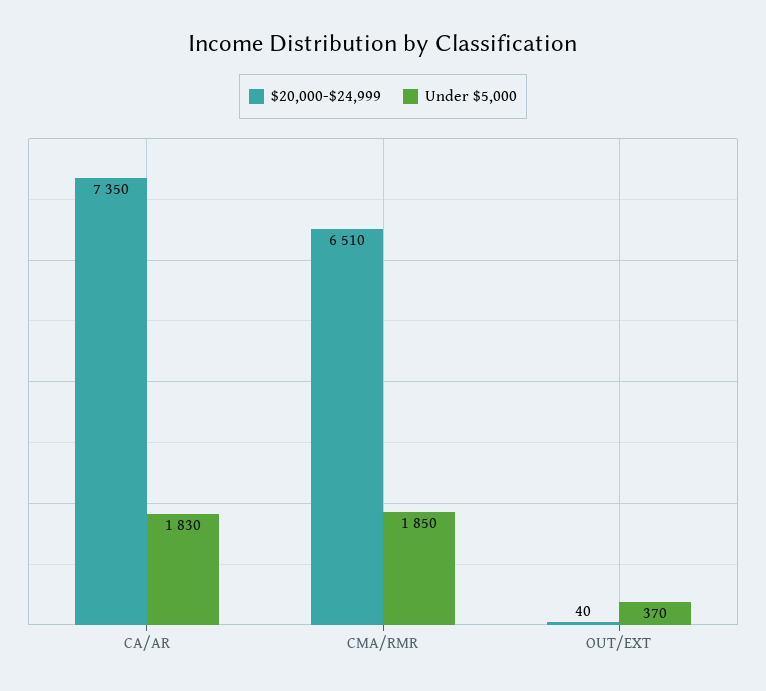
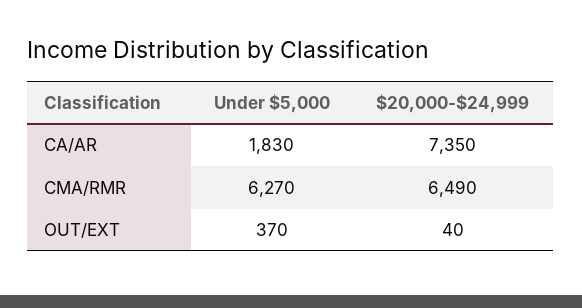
$20,000-$24,999, CMA/RMR: 6510 -> 6490
Under $5,000, CMA/RMR: 1850 -> 6270

